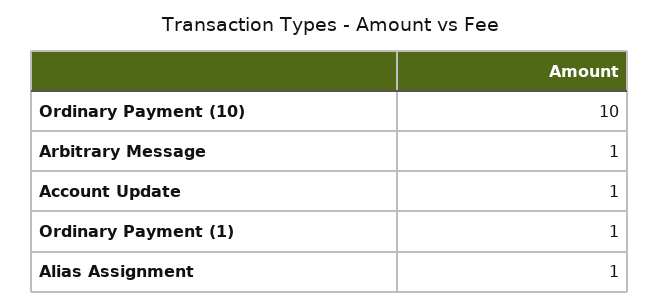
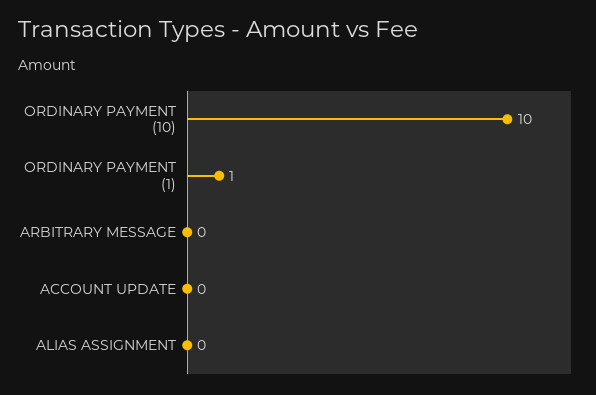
Arbitrary Message: 1 -> 0
Account Update: 1 -> 0
Alias Assignment: 1 -> 0

